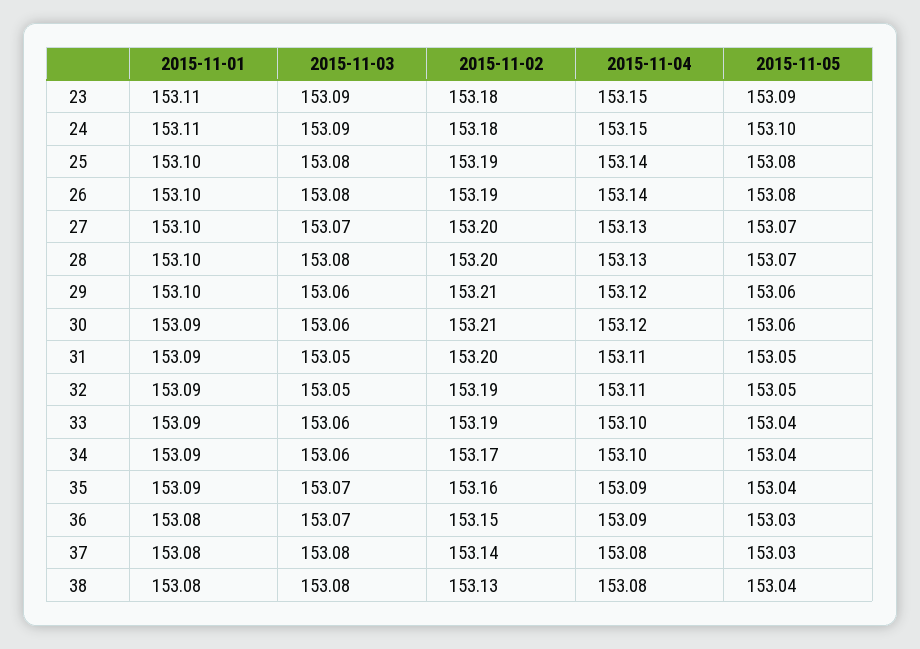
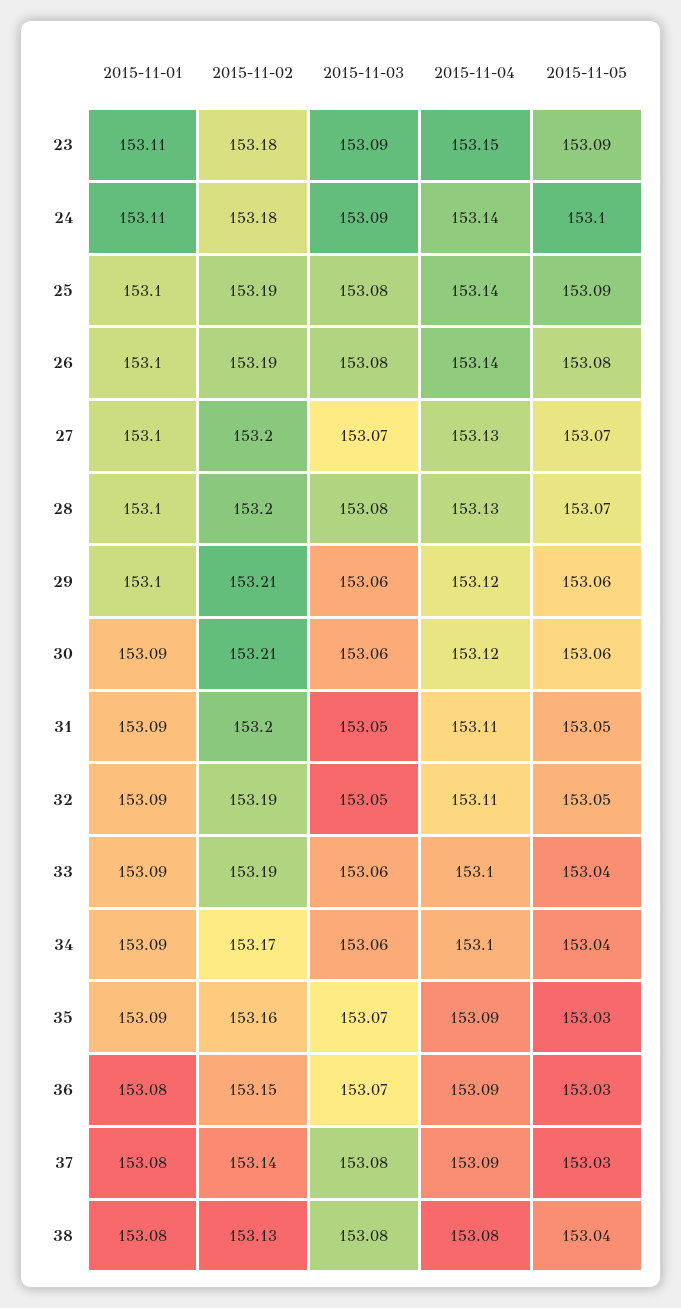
2015-11-04, 24: 153.15 -> 153.14
2015-11-05, 25: 153.08 -> 153.09
2015-11-05, 35: 153.04 -> 153.03
2015-11-04, 37: 153.08 -> 153.09

